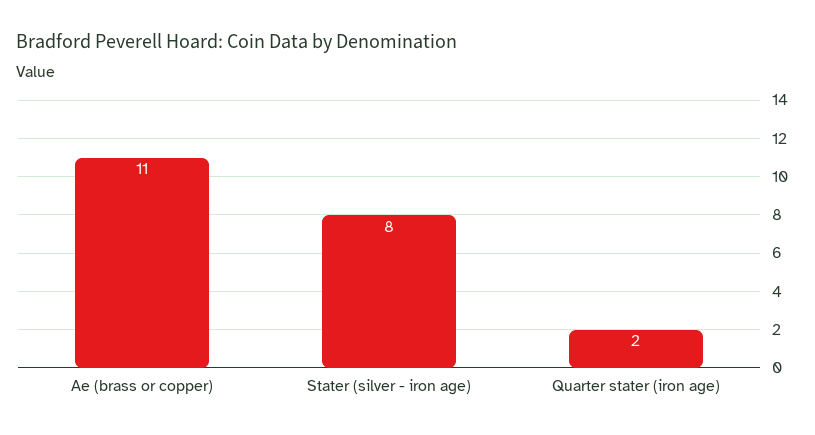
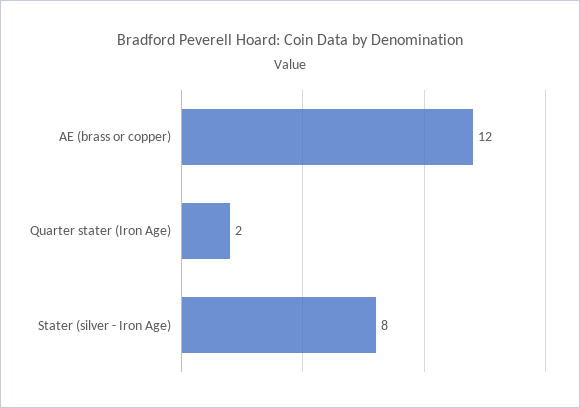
Ae (brass or copper): 11 -> 12

